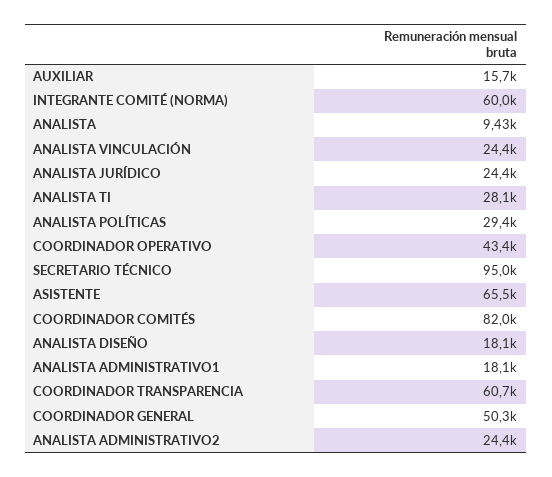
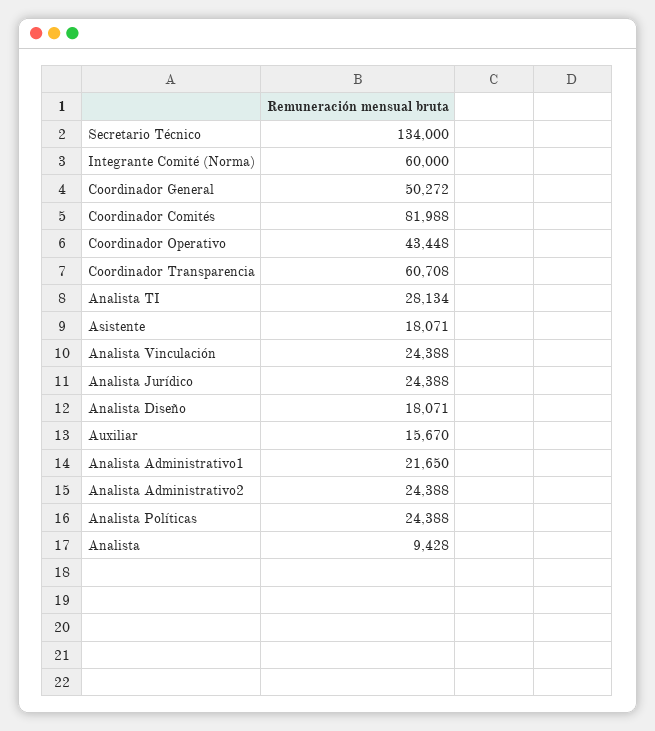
ANALISTA POLÍTICAS: 29400 -> 24388
SECRETARIO TÉCNICO: 95000 -> 134000
ASISTENTE: 65500 -> 18071
ANALISTA ADMINISTRATIVO1: 18100 -> 21650

